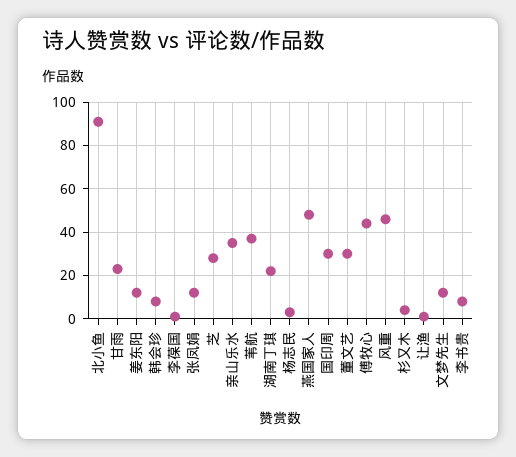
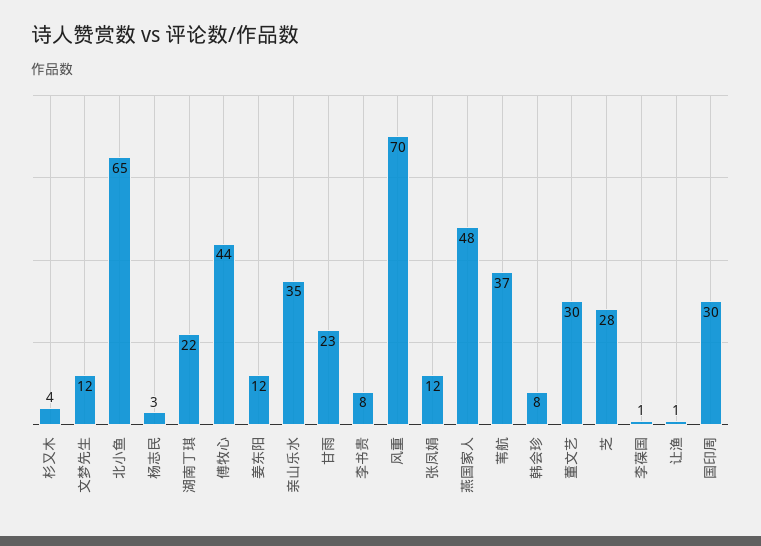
北小鱼: 90 -> 65
风重: 45 -> 70

